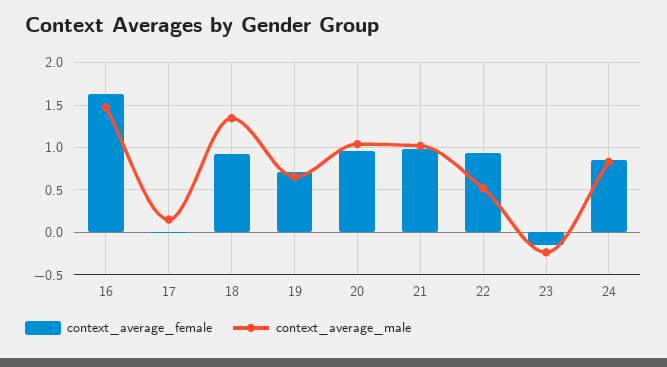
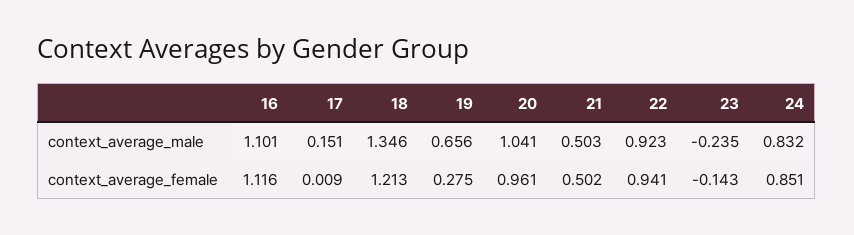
context_average_female, 16: 1.6 -> 1.116
context_average_male, 16: 1.5 -> 1.101
context_average_female, 18: 0.9 -> 1.213
context_average_female, 19: 0.7 -> 0.275
context_average_female, 21: 1 -> 0.502
context_average_male, 21: 1 -> 0.503
context_average_male, 22: 0.5 -> 0.923

